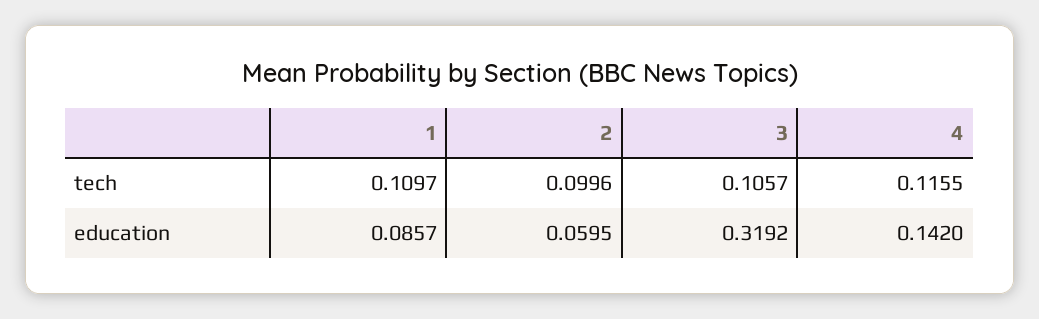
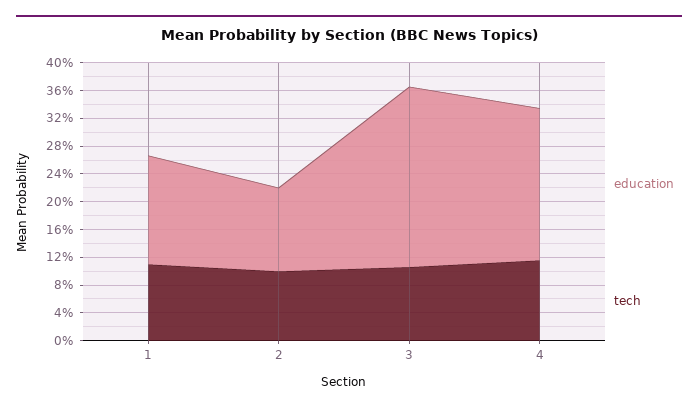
education, 1: 0.0857 -> 0.16
education, 2: 0.0595 -> 0.12
education, 3: 0.3192 -> 0.26
education, 4: 0.142 -> 0.22

